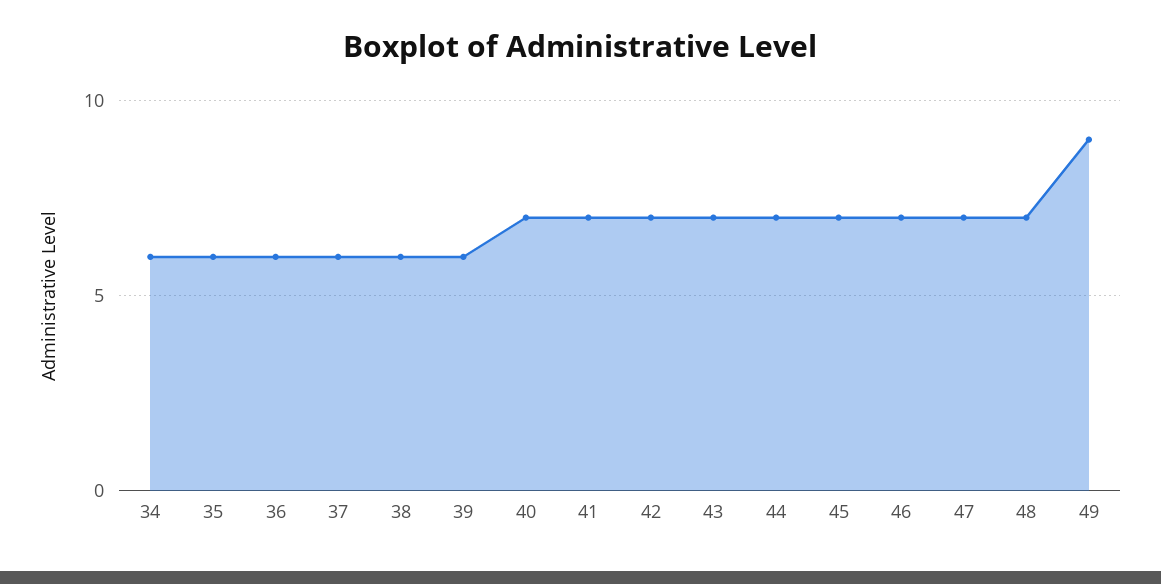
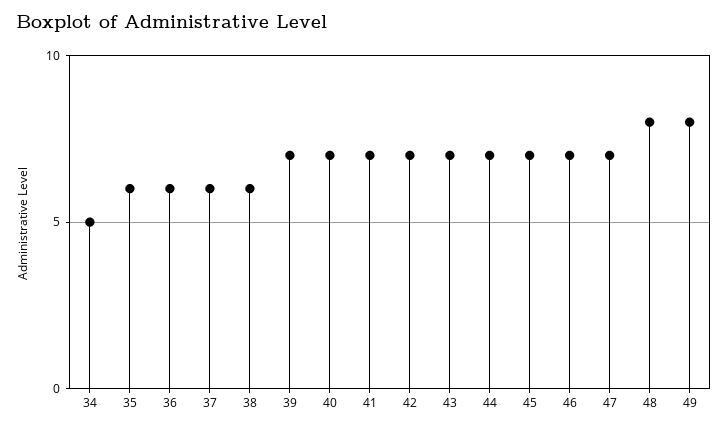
34: 6 -> 5
39: 6 -> 7
48: 7 -> 8
49: 9 -> 8

